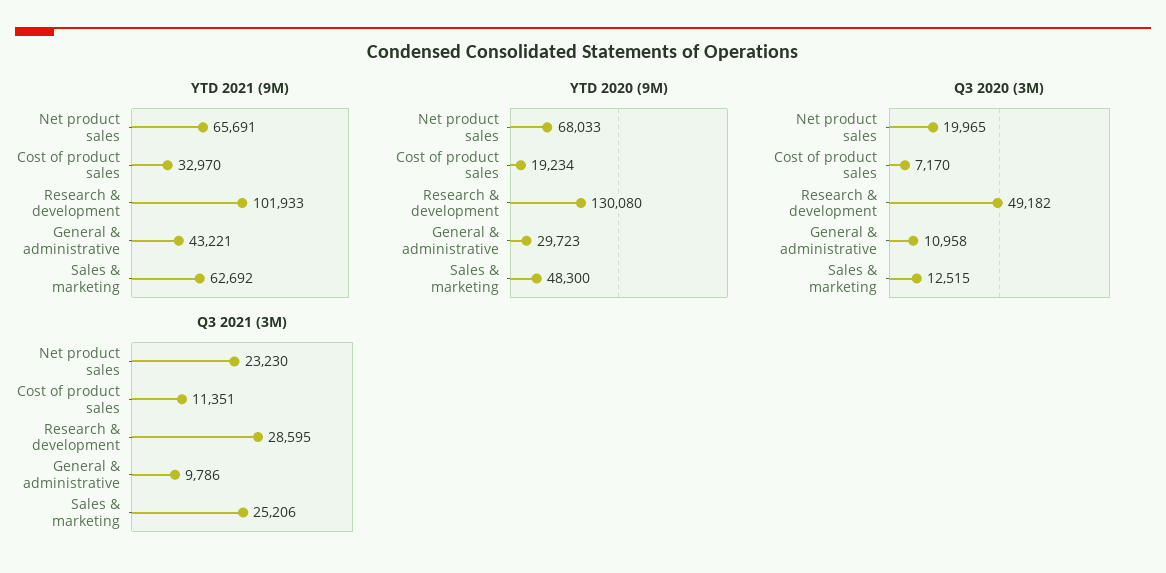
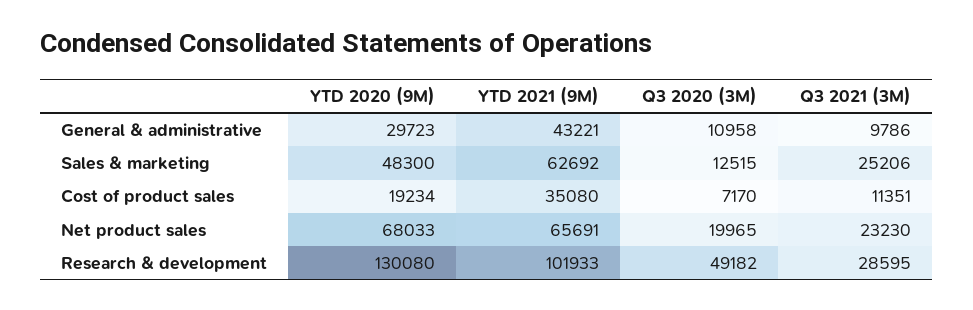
YTD 2021 (9M), Cost of product sales: 32970 -> 35080

